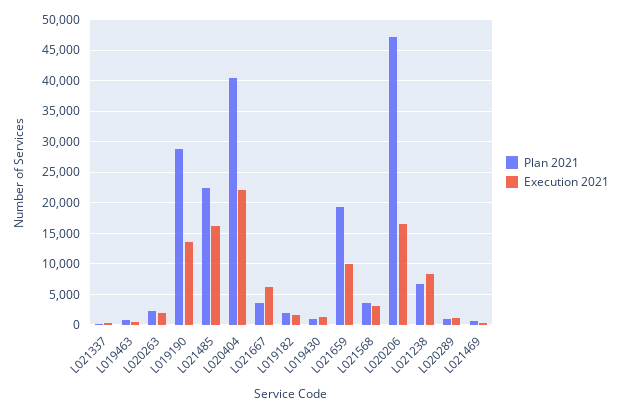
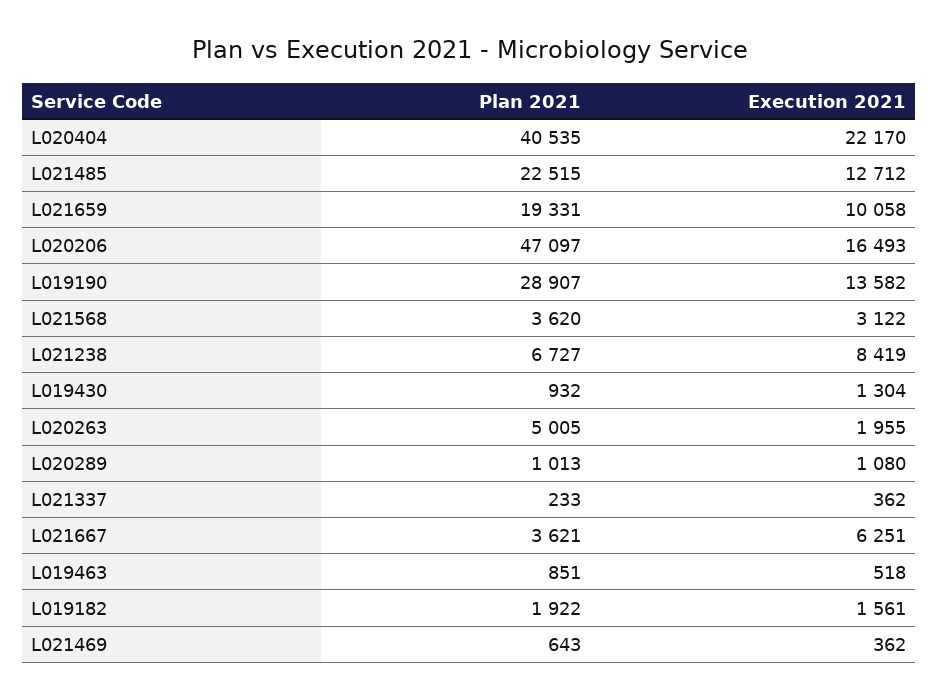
Plan 2021, L020263: 2000 -> 5005
Execution 2021, L021485: 16000 -> 12712

